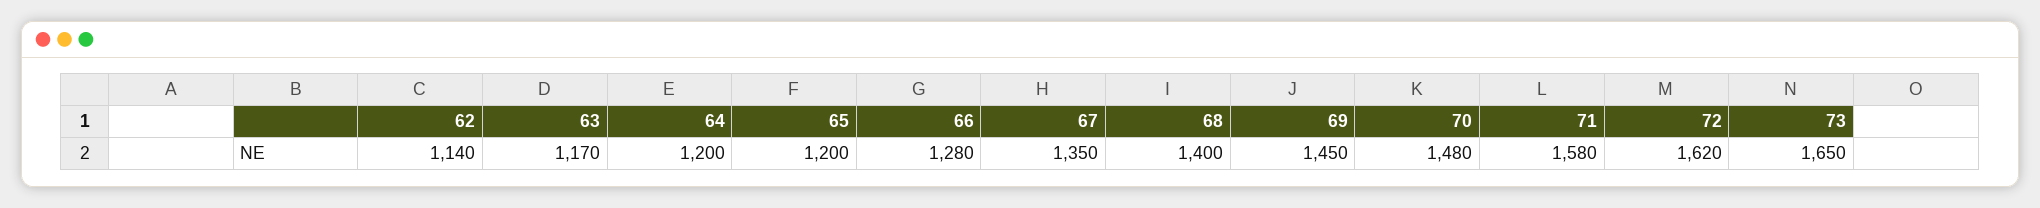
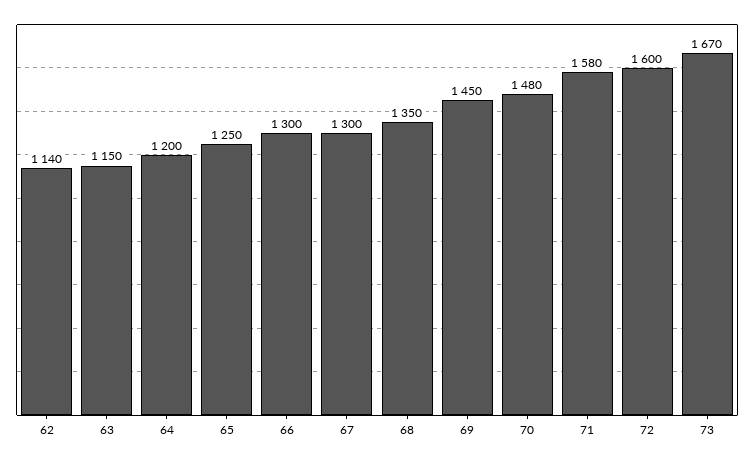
63: 1170 -> 1150
65: 1200 -> 1250
66: 1280 -> 1300
67: 1350 -> 1300
68: 1400 -> 1350
72: 1620 -> 1600
73: 1650 -> 1670

